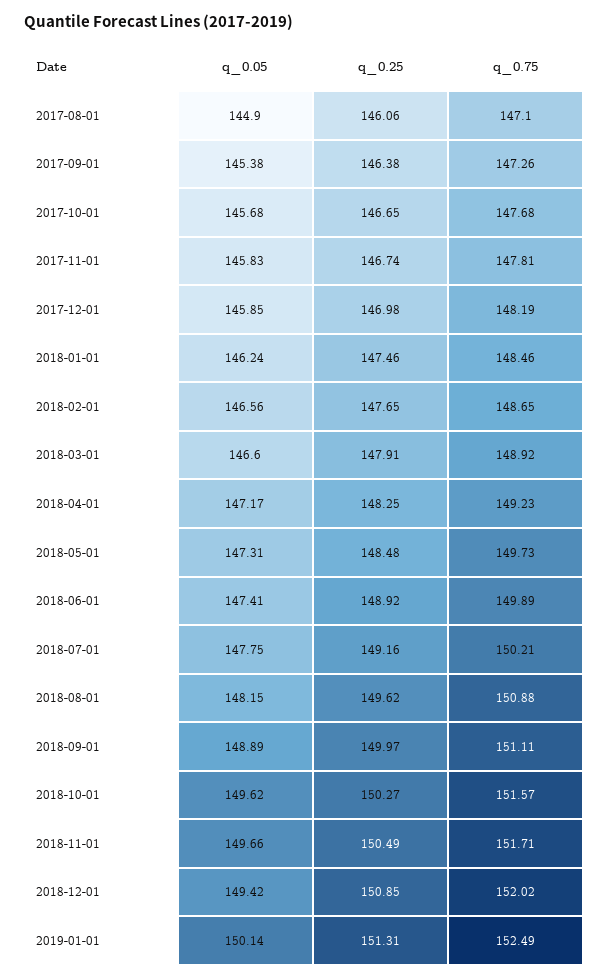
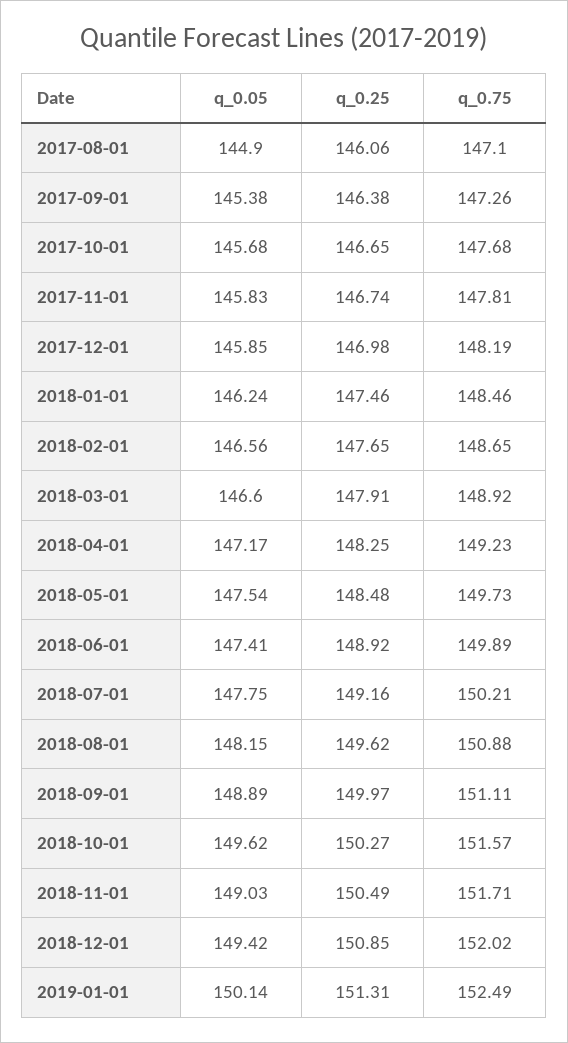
q_0.05, 2018-05-01: 147.31 -> 147.54
q_0.05, 2018-11-01: 149.66 -> 149.03

